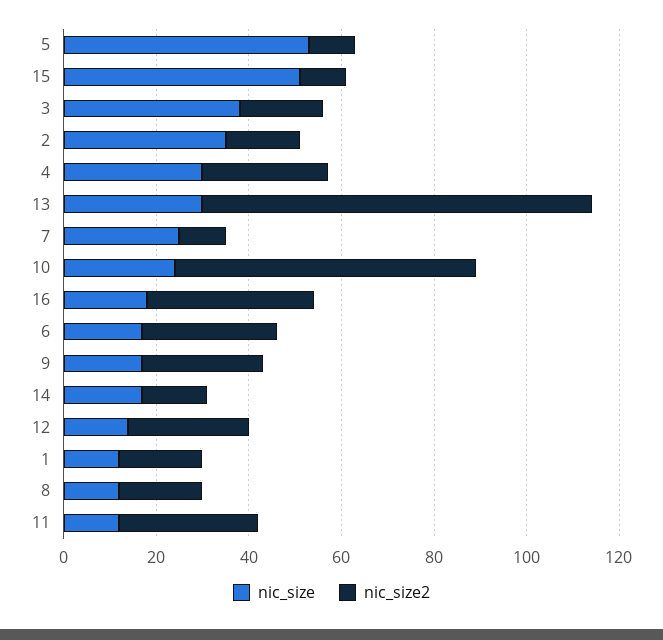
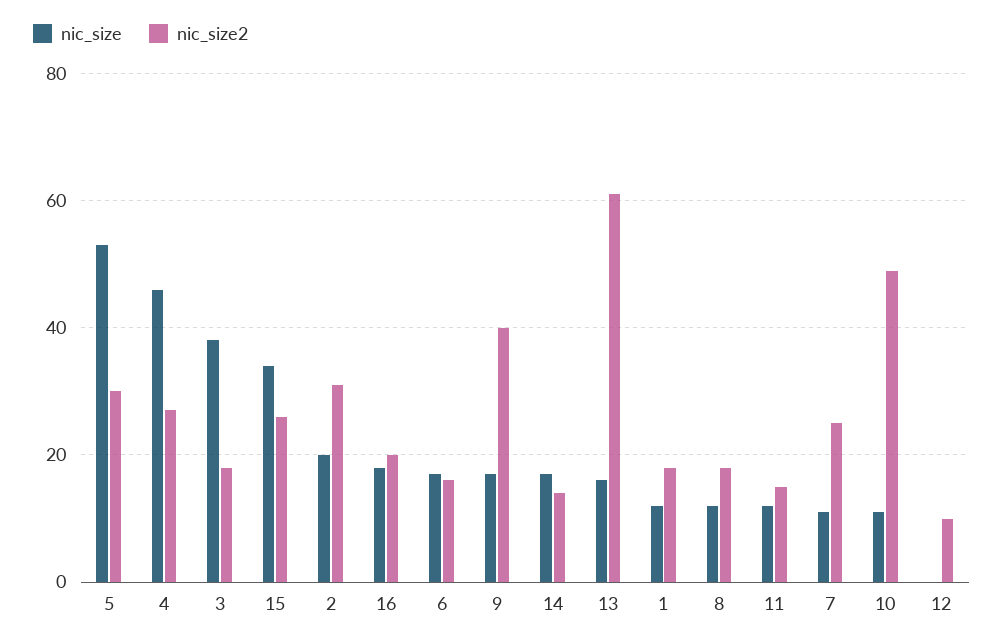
nic_size2, 5: 10 -> 30
nic_size, 15: 50 -> 35
nic_size2, 15: 10 -> 25
nic_size, 2: 35 -> 20
nic_size2, 2: 15 -> 30
nic_size, 4: 30 -> 45
nic_size, 13: 30 -> 15
nic_size2, 13: 85 -> 60
nic_size, 7: 25 -> 10
nic_size2, 7: 10 -> 25
nic_size, 10: 25 -> 10
nic_size2, 10: 65 -> 50
nic_size2, 16: 35 -> 20
nic_size2, 6: 30 -> 15
nic_size2, 9: 25 -> 40
nic_size, 12: 15 -> 0
nic_size2, 12: 25 -> 10
nic_size2, 11: 30 -> 15

